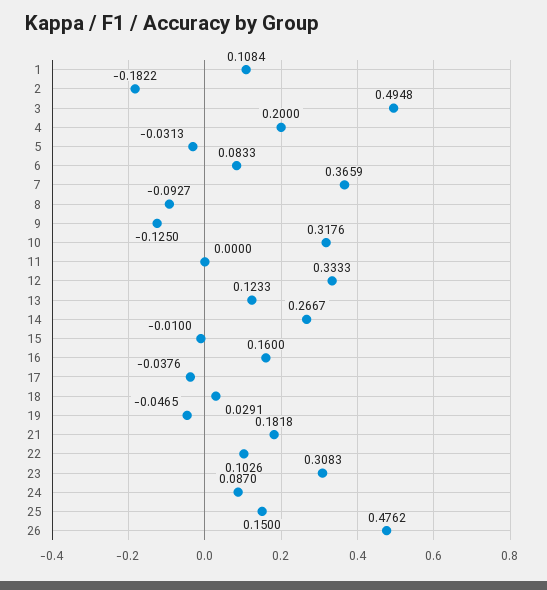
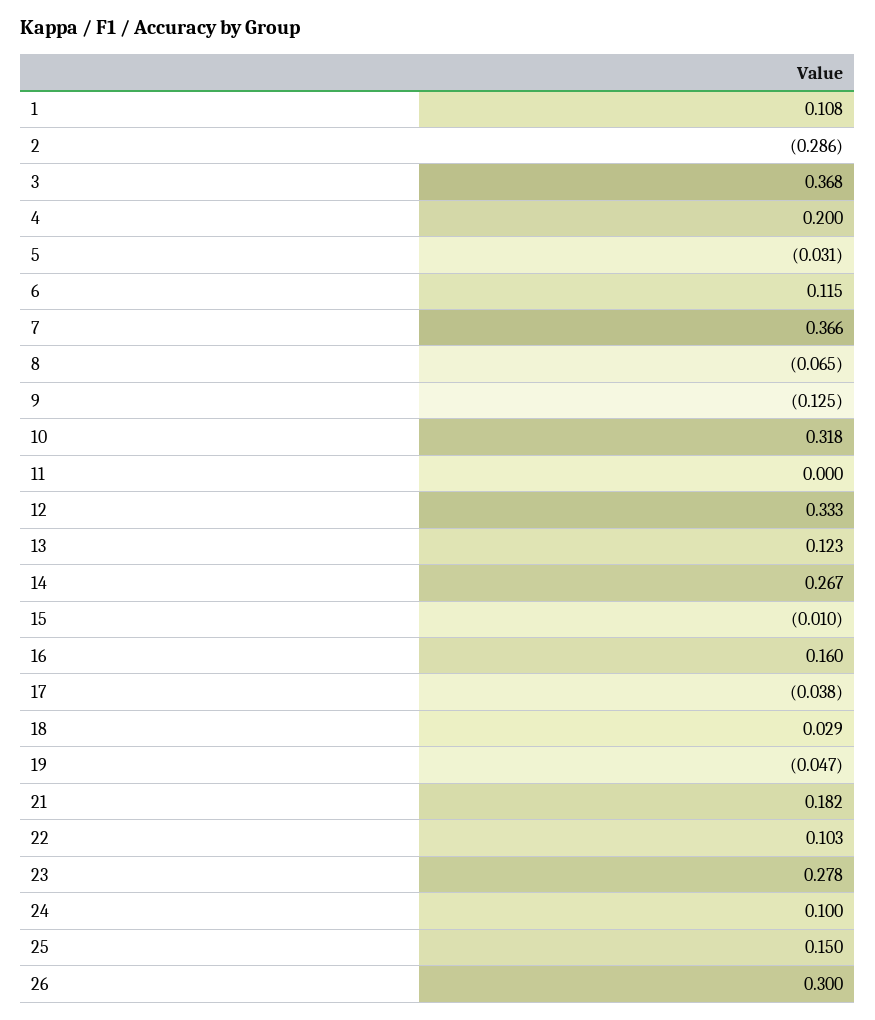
2: -0.1822 -> -0.286
3: 0.4948 -> 0.368
6: 0.0833 -> 0.115
8: -0.0927 -> -0.065
23: 0.3083 -> 0.278
24: 0.087 -> 0.1
26: 0.4762 -> 0.3

